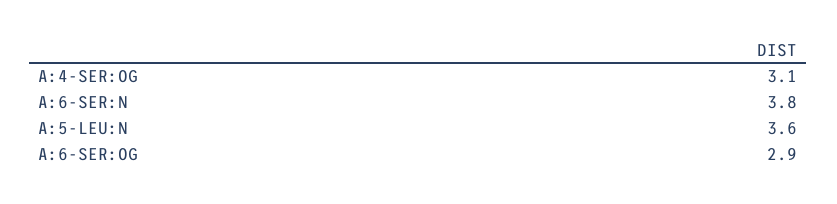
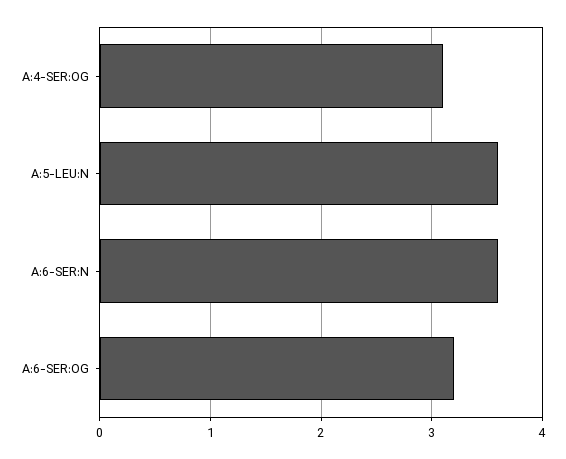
A:6-SER:N: 3.8 -> 3.6
A:6-SER:OG: 2.9 -> 3.2

